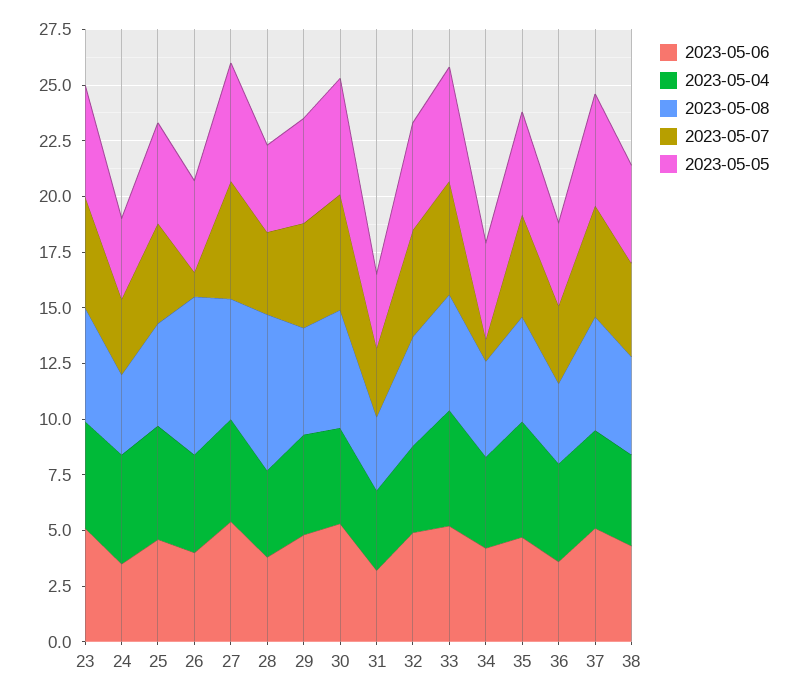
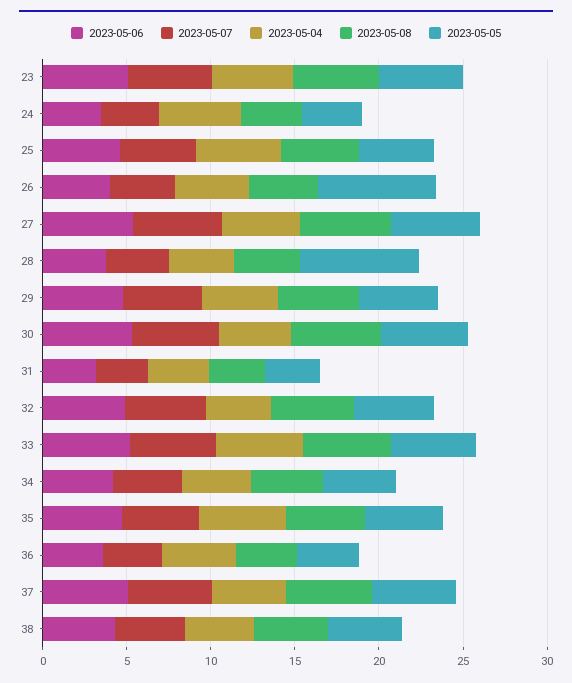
2023-05-08, 26: 7 -> 4
2023-05-07, 26: 1 -> 4
2023-05-05, 26: 4 -> 7
2023-05-08, 28: 7 -> 4
2023-05-05, 28: 4 -> 7
2023-05-07, 34: 1 -> 4

